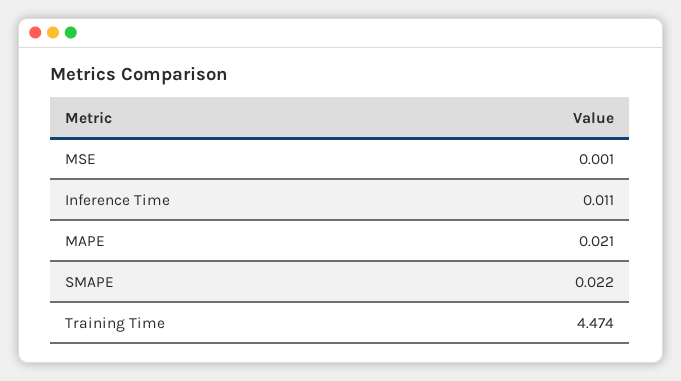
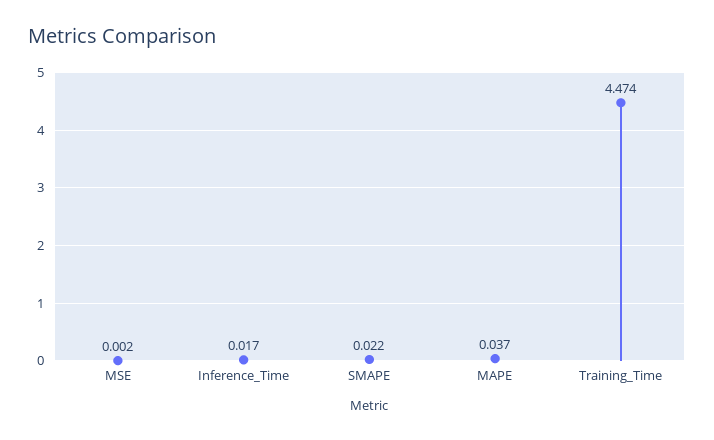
MSE: 0.001 -> 0.002
Inference Time: 0.011 -> 0.017
MAPE: 0.021 -> 0.037

